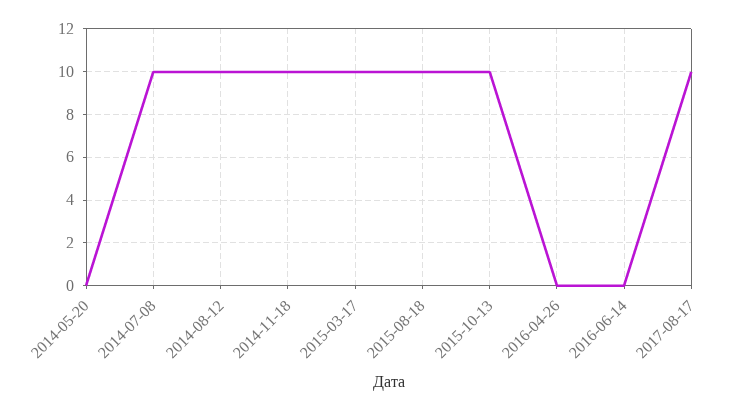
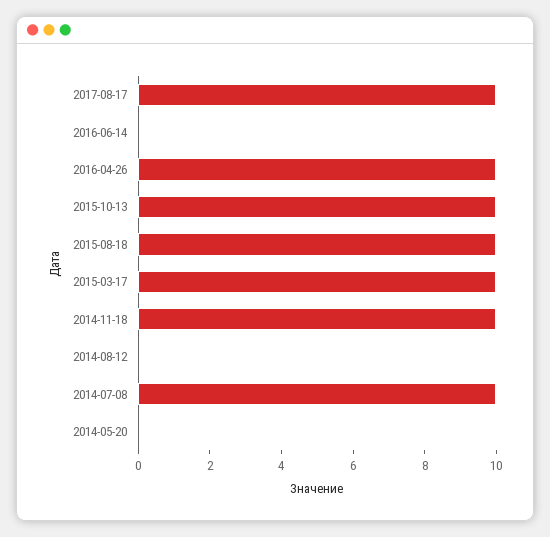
2014-08-12: 10 -> 0
2016-04-26: 0 -> 10

